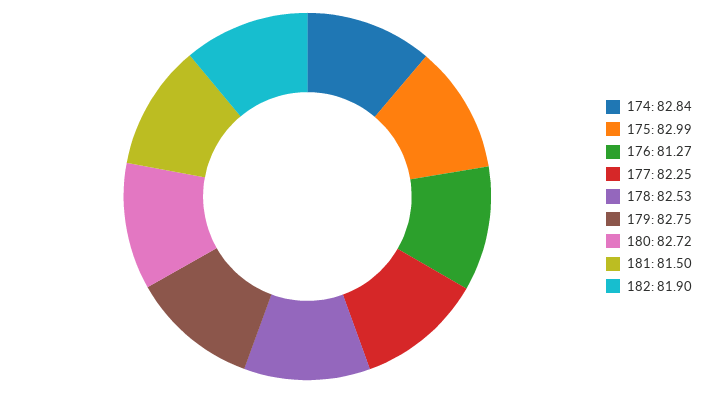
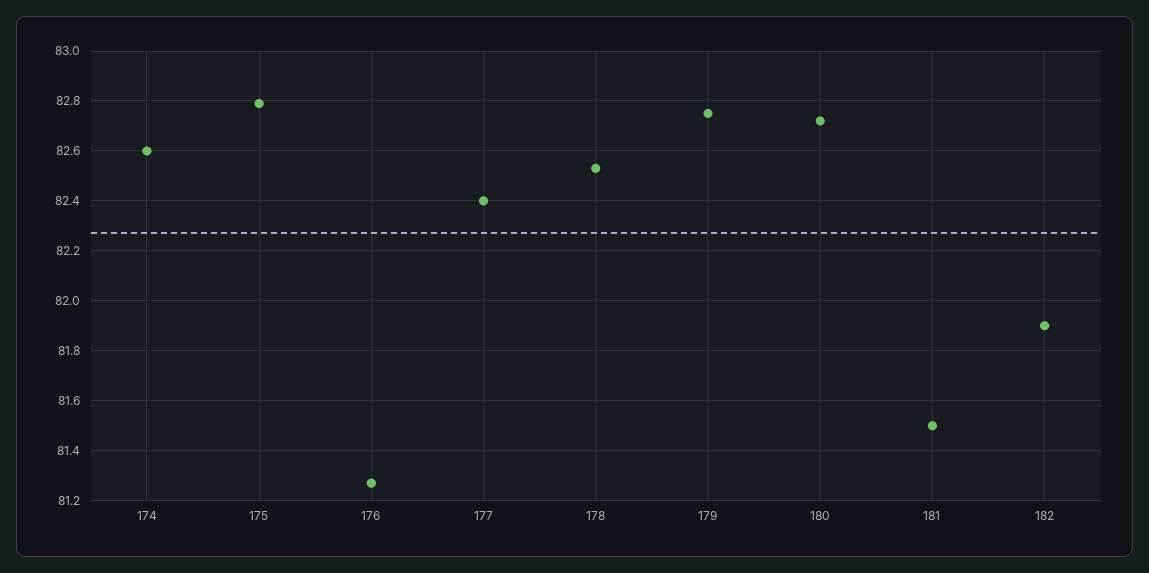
174: 82.84 -> 82.6
175: 82.99 -> 82.8
177: 82.25 -> 82.4

